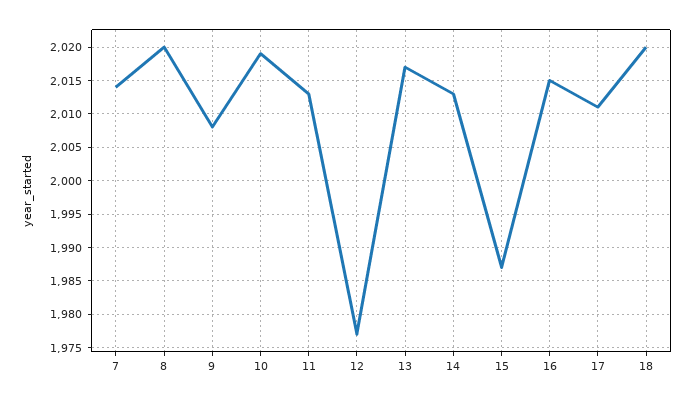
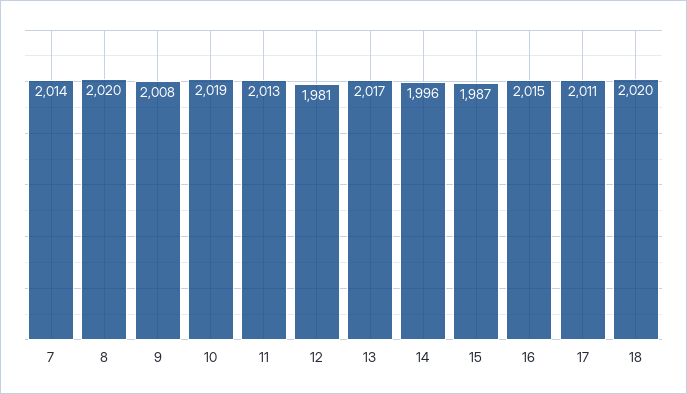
12: 1977 -> 1981
14: 2013 -> 1996

